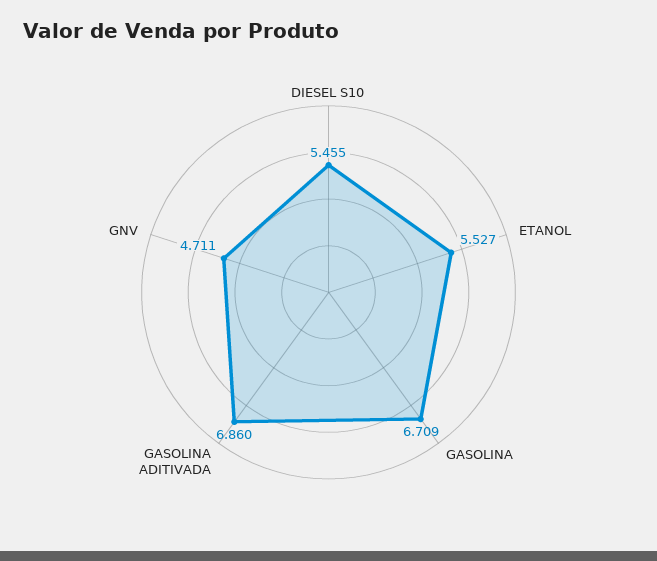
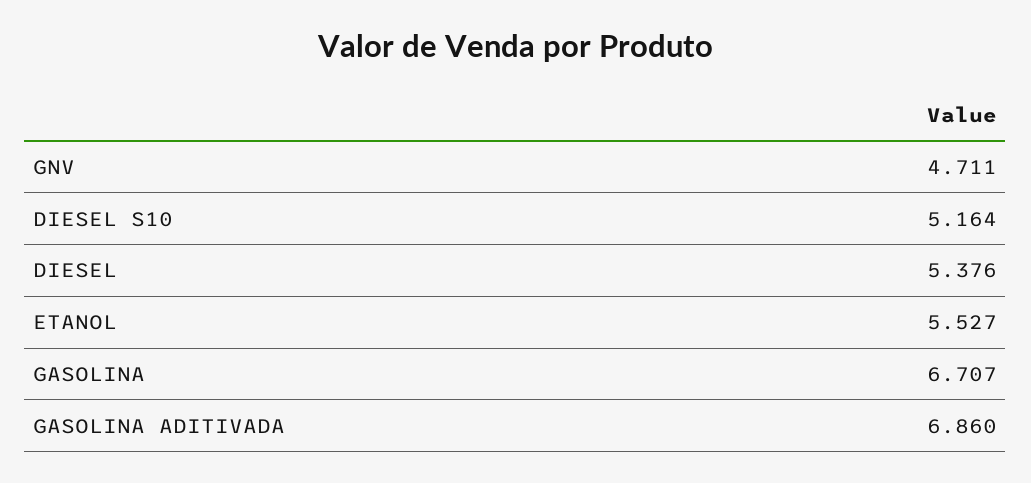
DIESEL S10: 5.455 -> 5.164
GASOLINA: 6.709 -> 6.707
DIESEL: none -> 5.376

